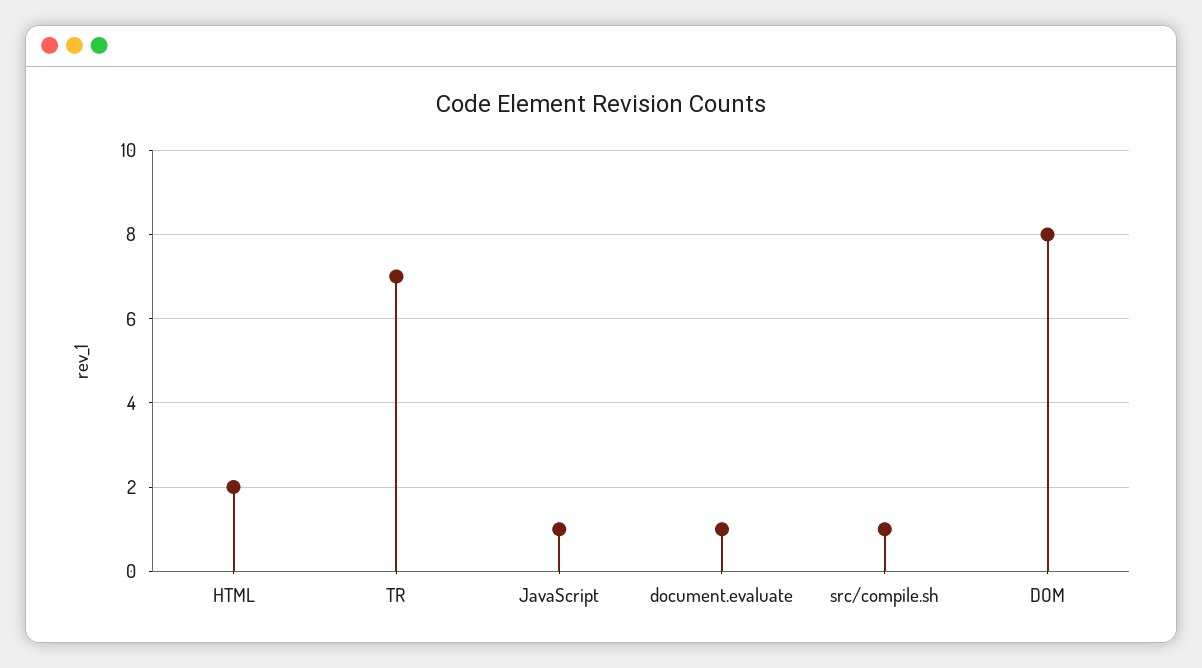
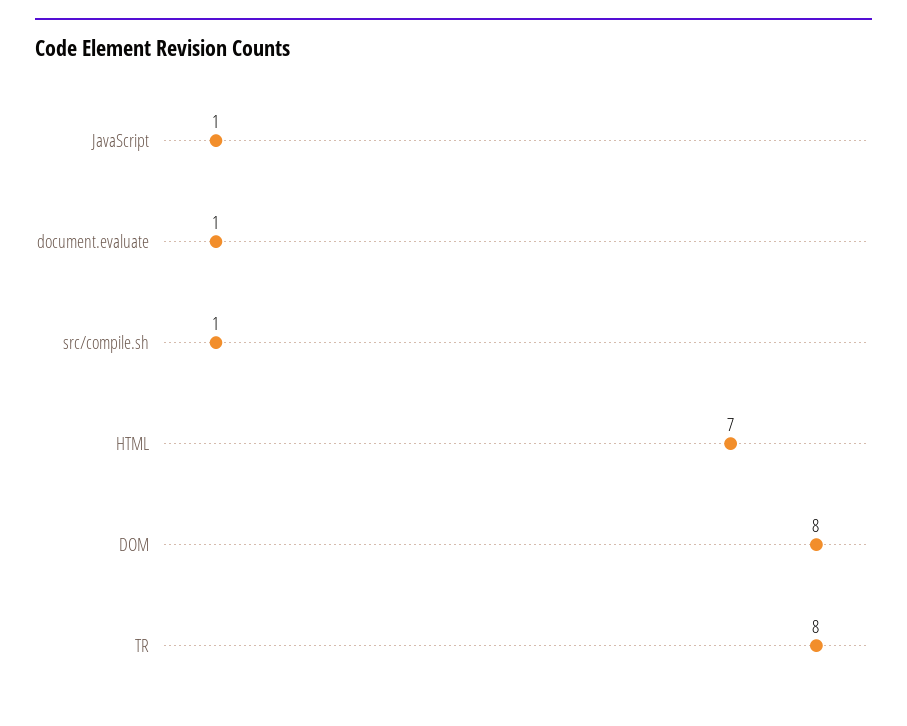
HTML: 2 -> 7
TR: 7 -> 8

